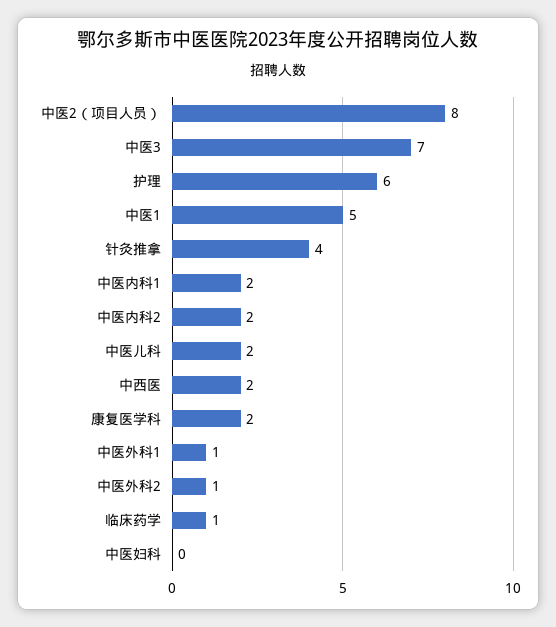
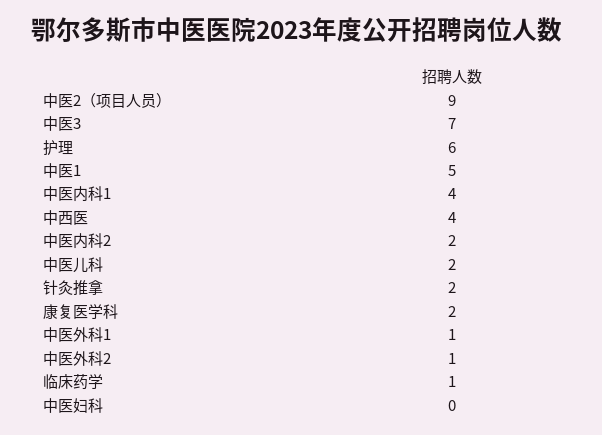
中医2（项目人员）: 8 -> 9
针灸推拿: 4 -> 2
中医内科1: 2 -> 4
中西医: 2 -> 4

